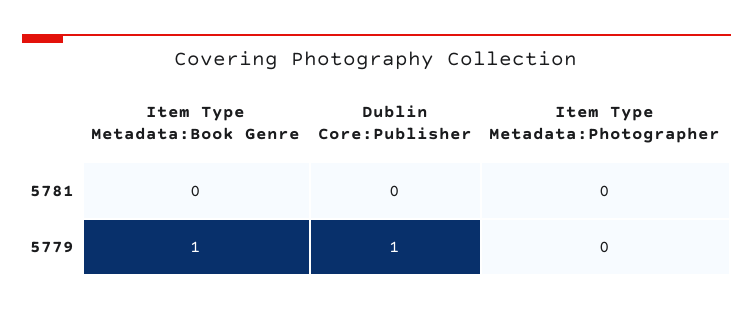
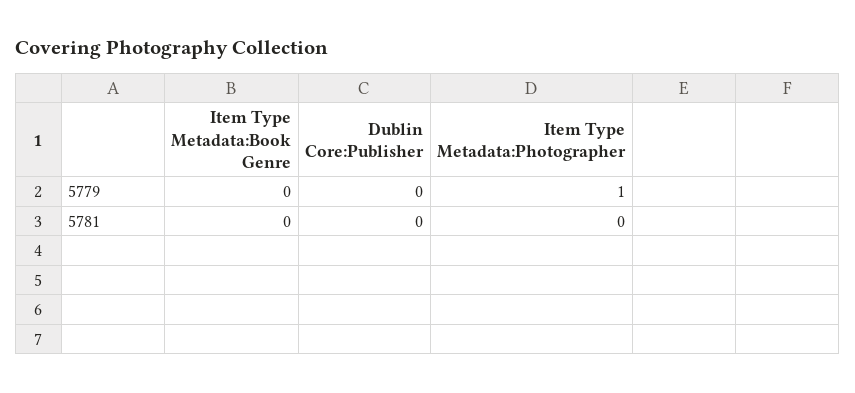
Item Type Metadata:Book Genre, 5779: 1 -> 0
Dublin Core:Publisher, 5779: 1 -> 0
Item Type Metadata:Photographer, 5779: 0 -> 1

